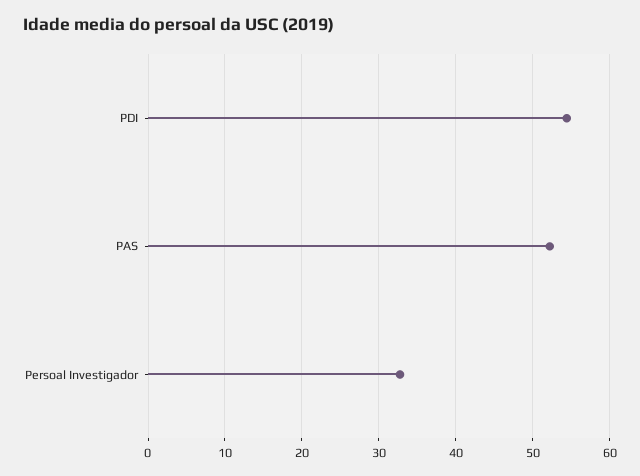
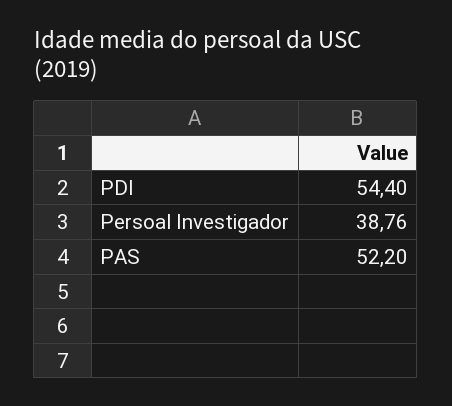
Persoal Investigador: 33 -> 38.76

